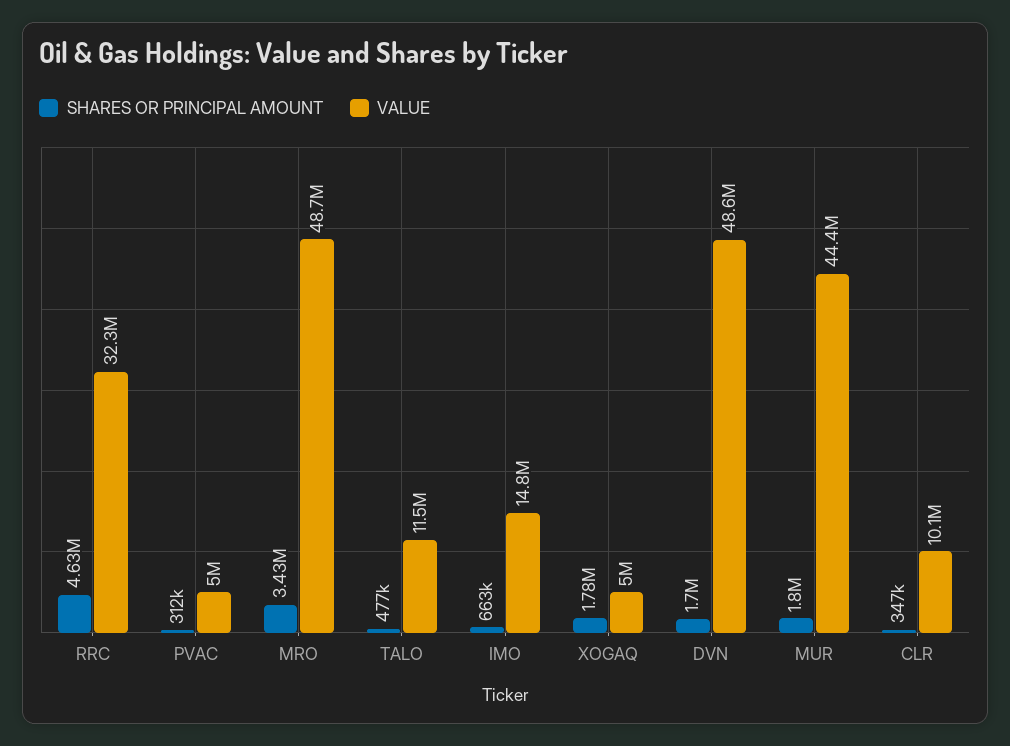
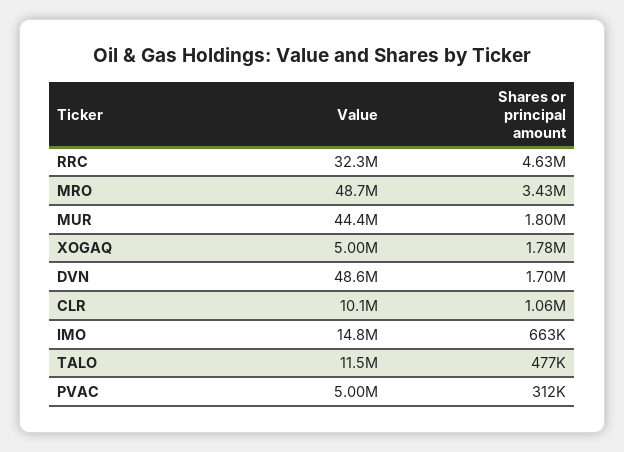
SHARES OR PRINCIPAL AMOUNT, CLR: 347000 -> 1060000

